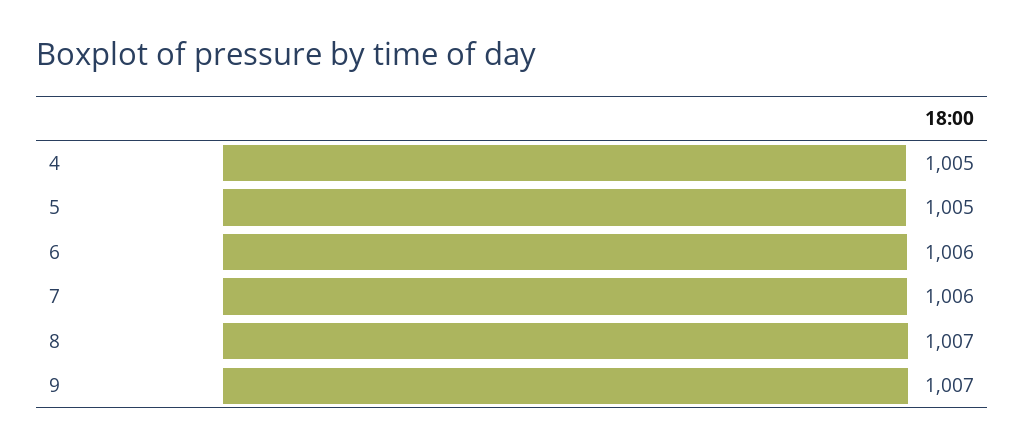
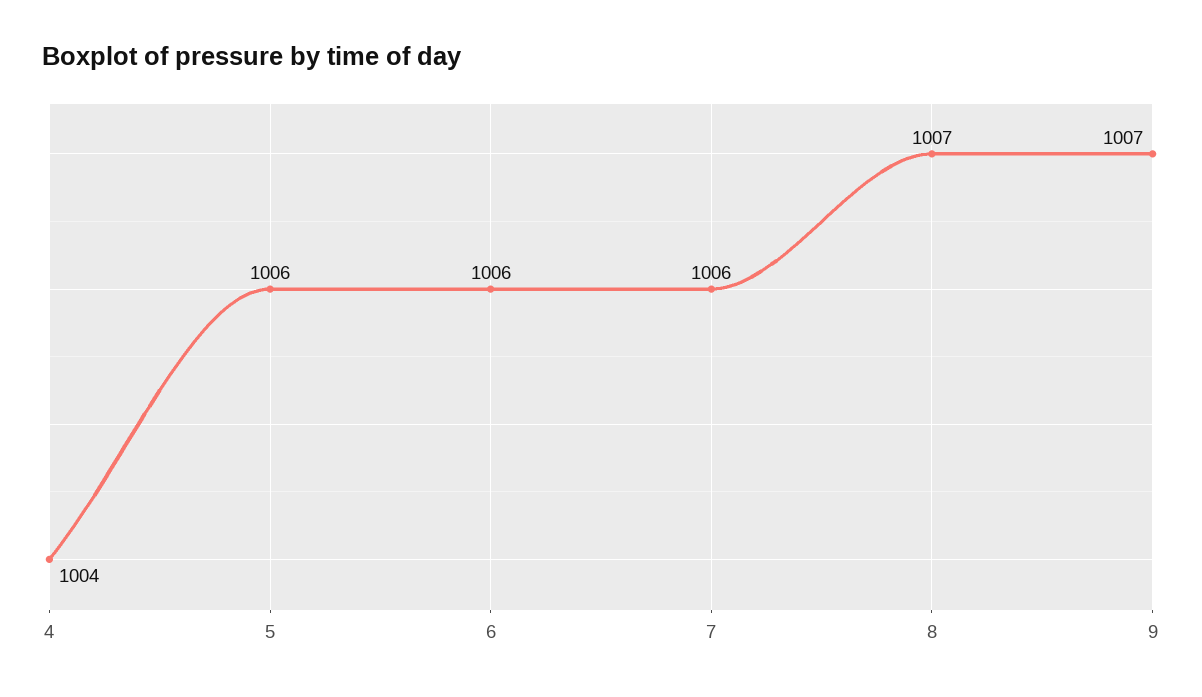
4: 1005 -> 1004
5: 1005 -> 1006

